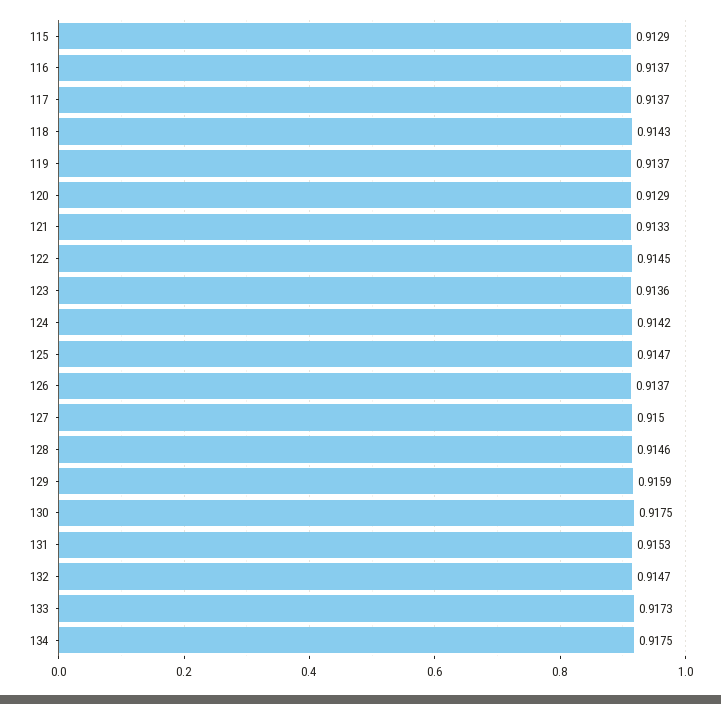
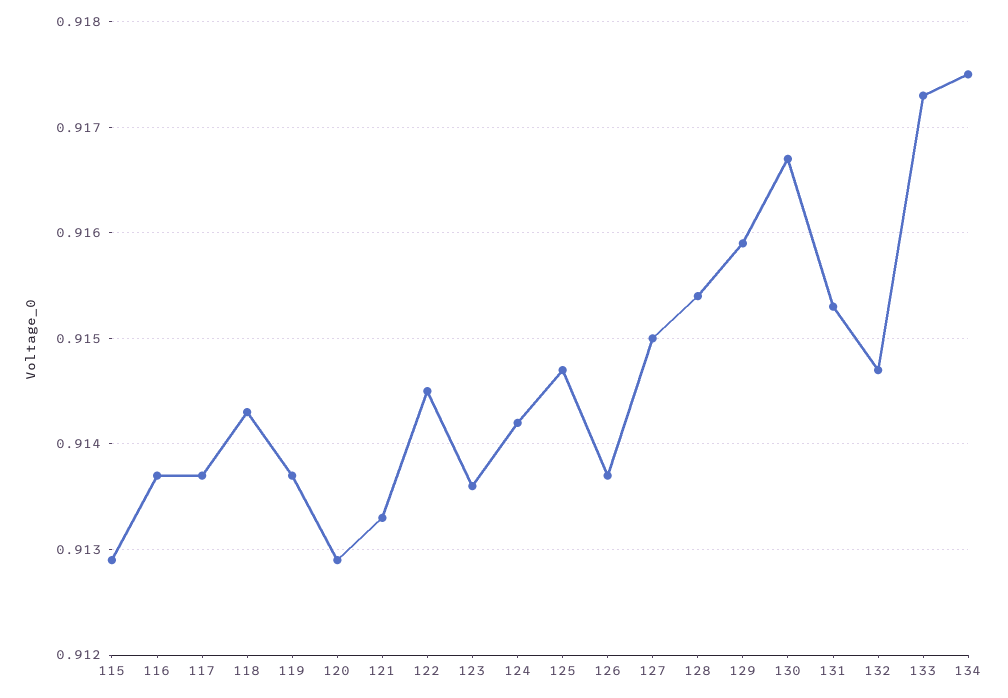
128: 0.9146 -> 0.9154
130: 0.9175 -> 0.9167

